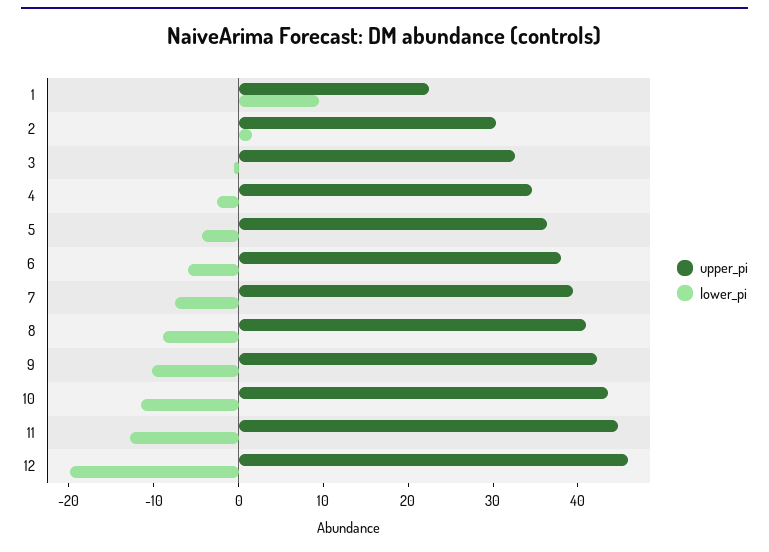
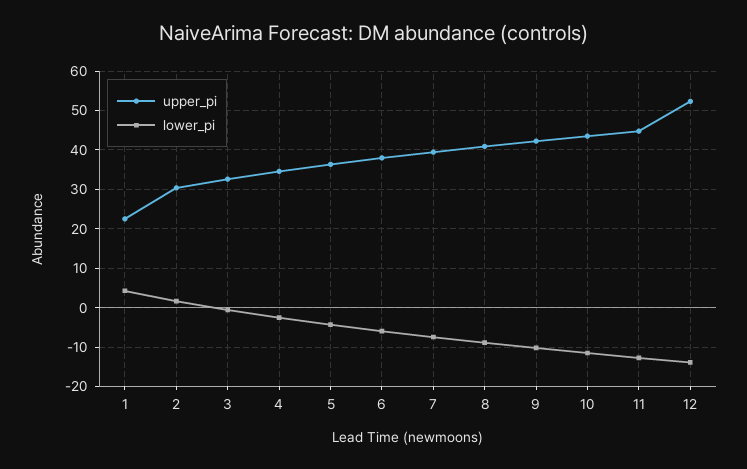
lower_pi, 1: 10 -> 4
upper_pi, 12: 46 -> 52
lower_pi, 12: -20 -> -14

